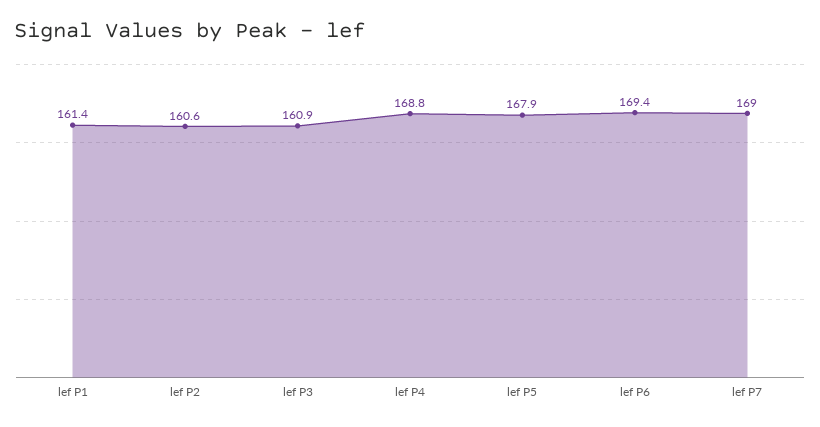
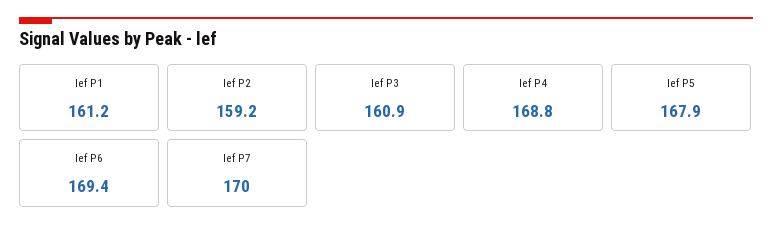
lef P1: 161.4 -> 161.2
lef P2: 160.6 -> 159.2
lef P7: 169 -> 170

